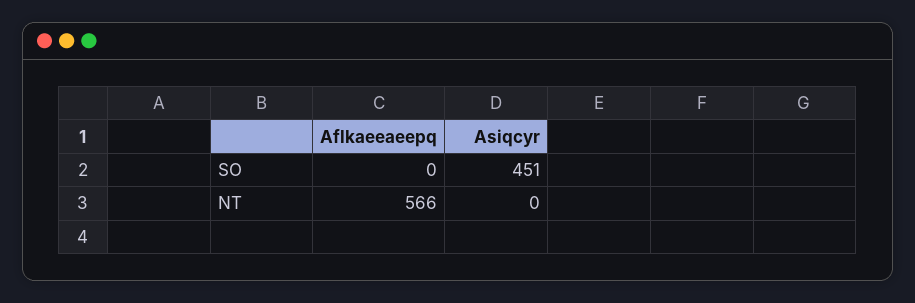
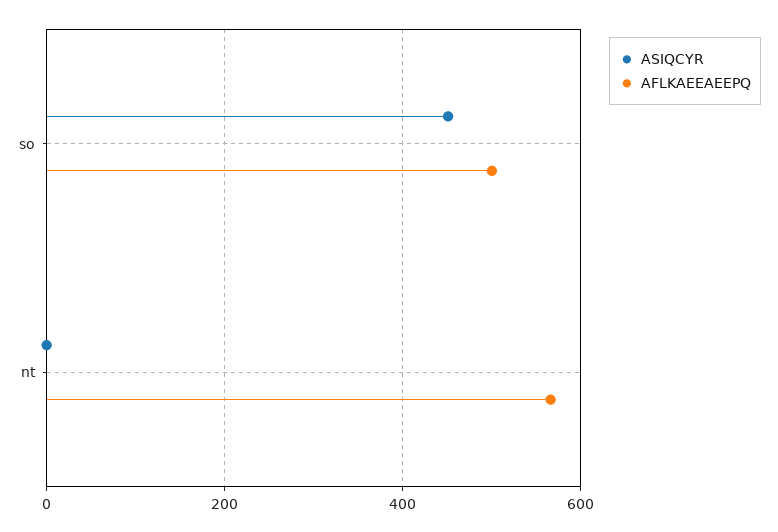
Aflkaeeaeepq, SO: 0 -> 500

